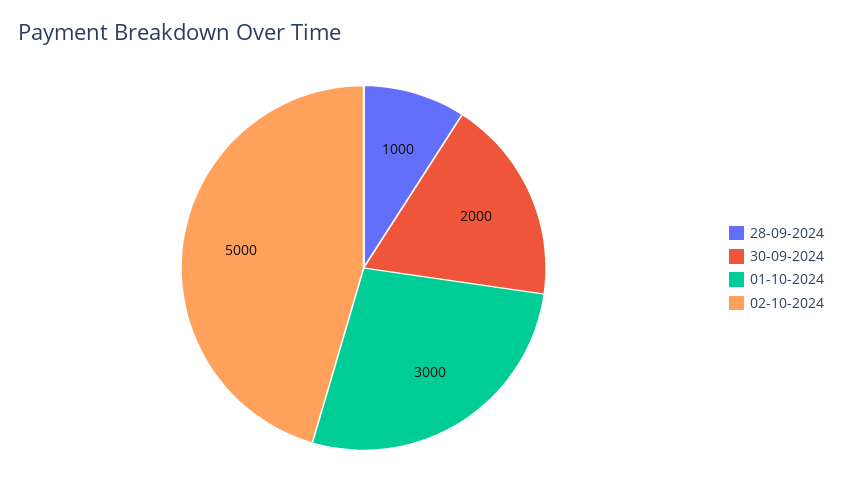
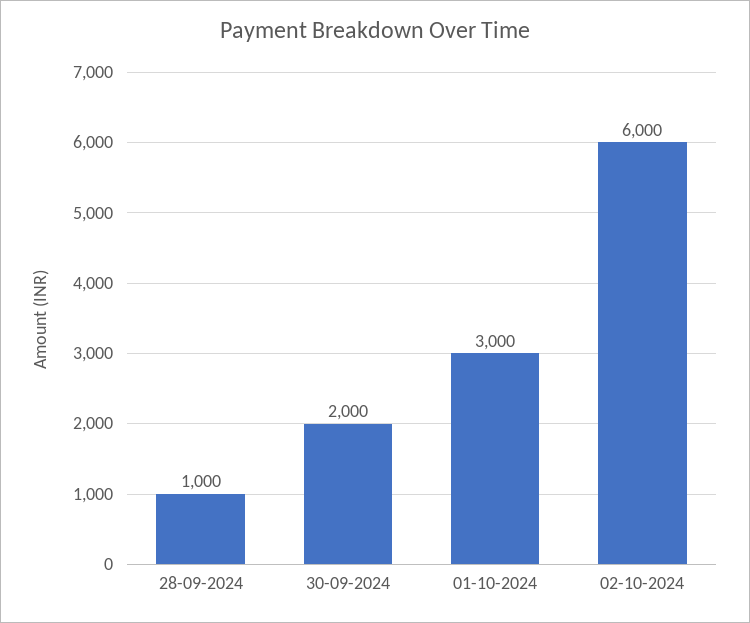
02-10-2024: 5000 -> 6000

